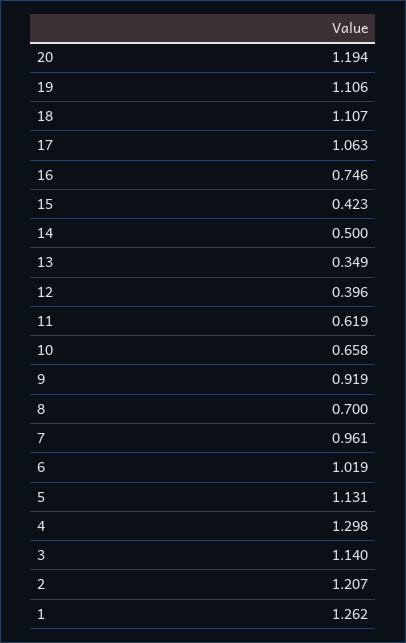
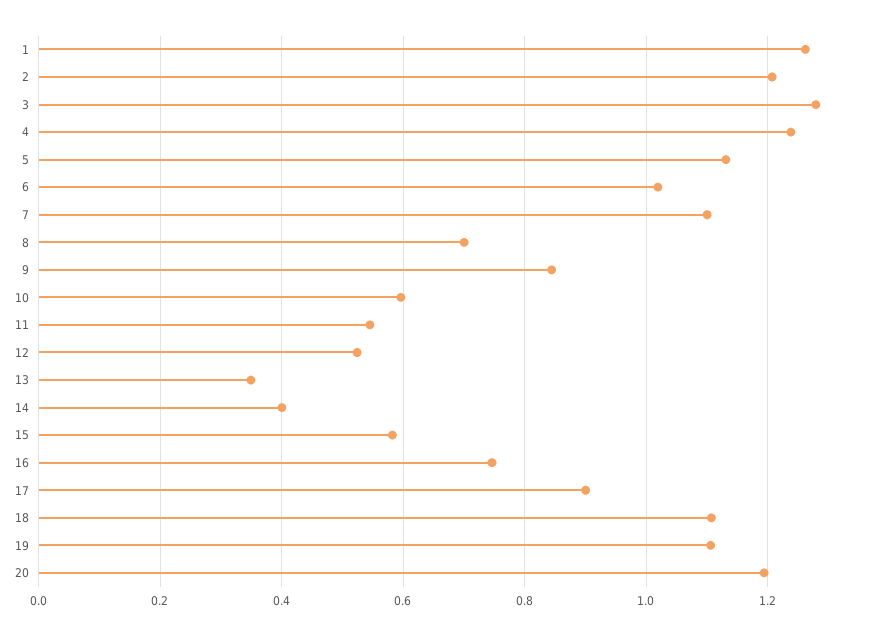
17: 1.063 -> 0.9
15: 0.423 -> 0.58
14: 0.5 -> 0.4
12: 0.396 -> 0.52
11: 0.619 -> 0.54
10: 0.658 -> 0.6
9: 0.919 -> 0.84
7: 0.961 -> 1.1
4: 1.298 -> 1.24
3: 1.14 -> 1.28

